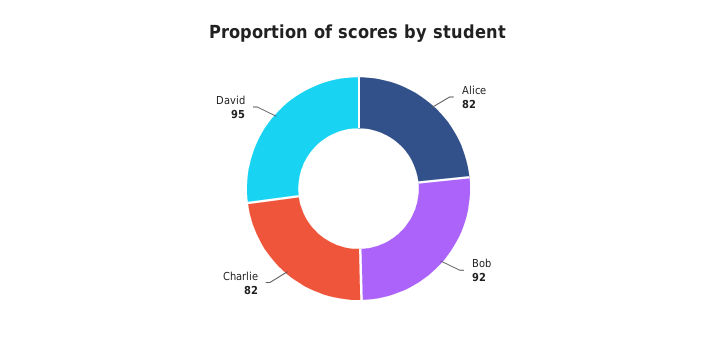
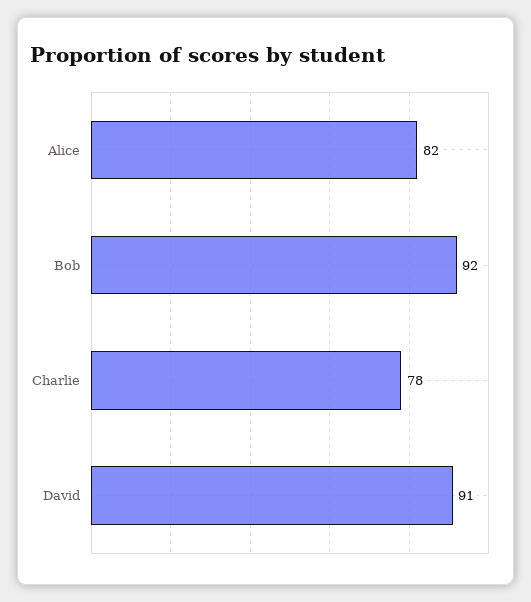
Charlie: 82 -> 78
David: 95 -> 91

